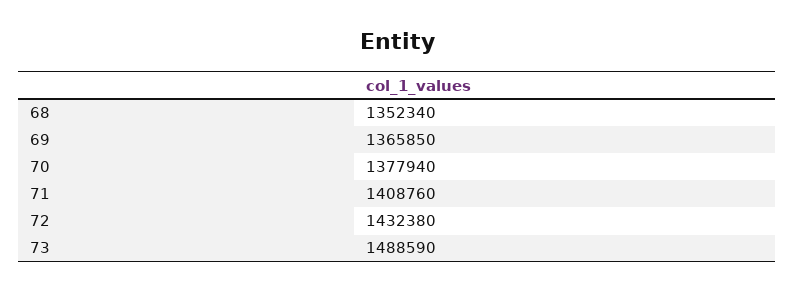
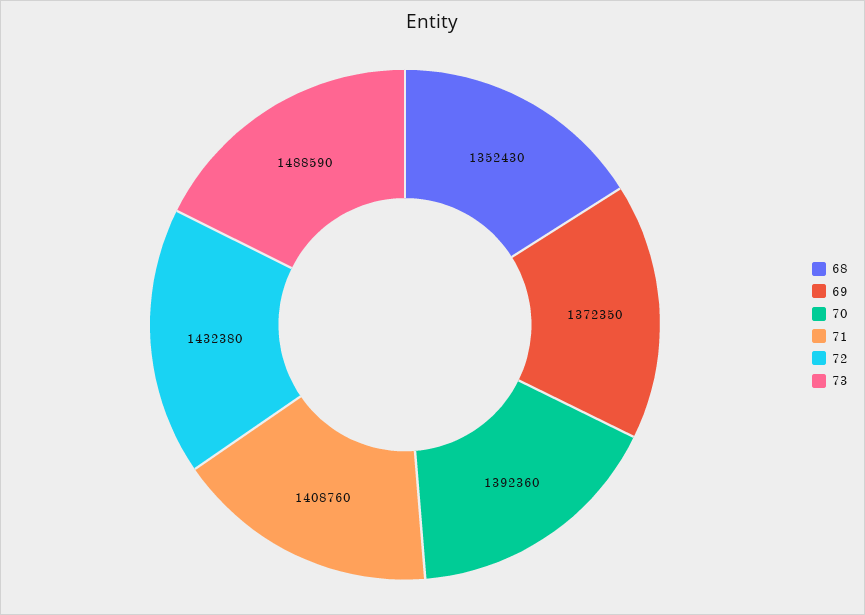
68: 1352340 -> 1352430
69: 1365850 -> 1372350
70: 1377940 -> 1392360

